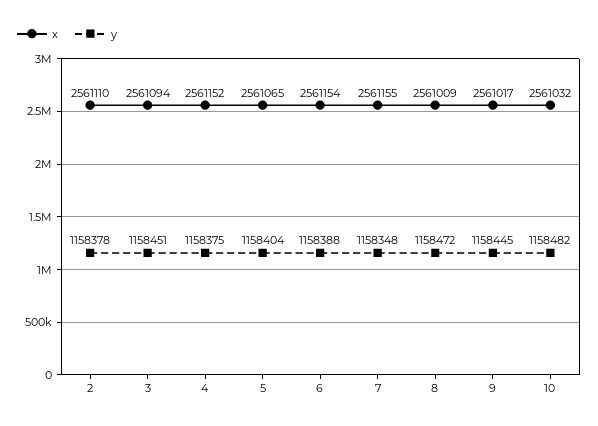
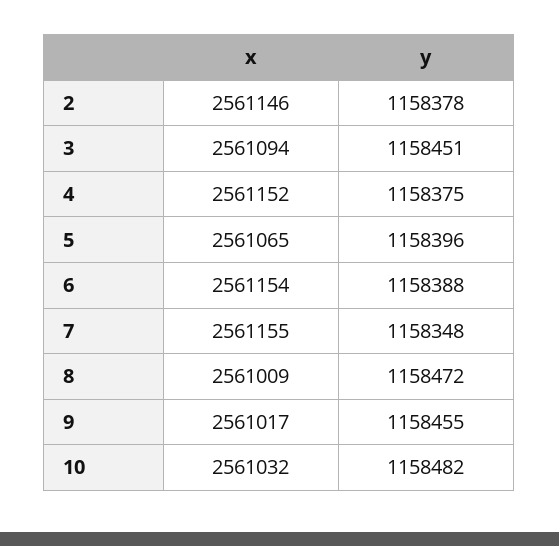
x, 2: 2561110 -> 2561146
y, 5: 1158404 -> 1158396
y, 9: 1158445 -> 1158455

